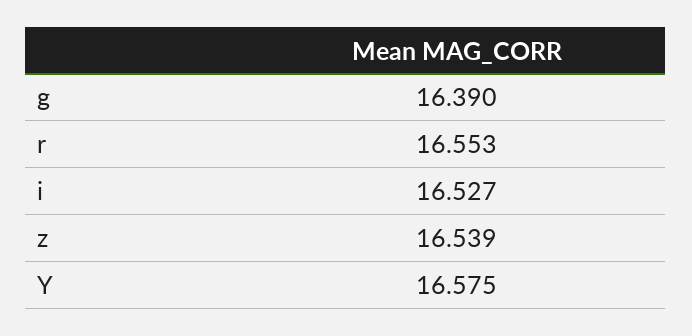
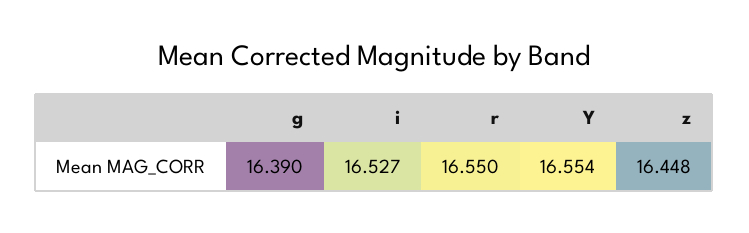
r: 16.553 -> 16.55
z: 16.539 -> 16.448
Y: 16.575 -> 16.554

